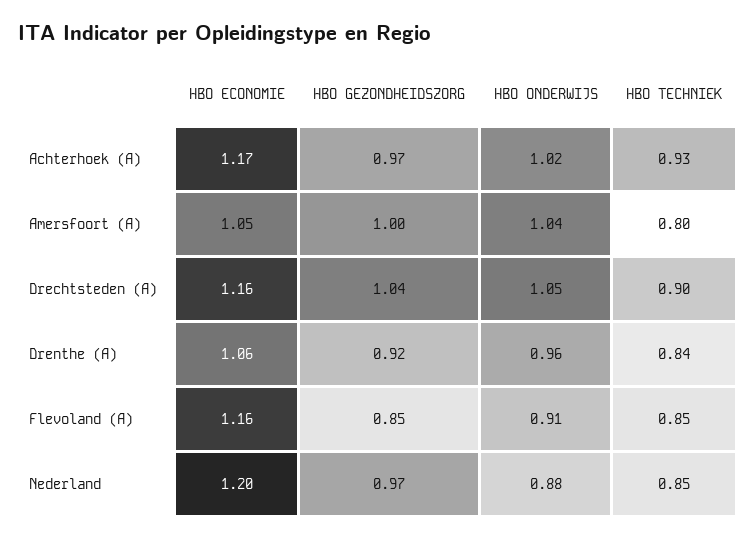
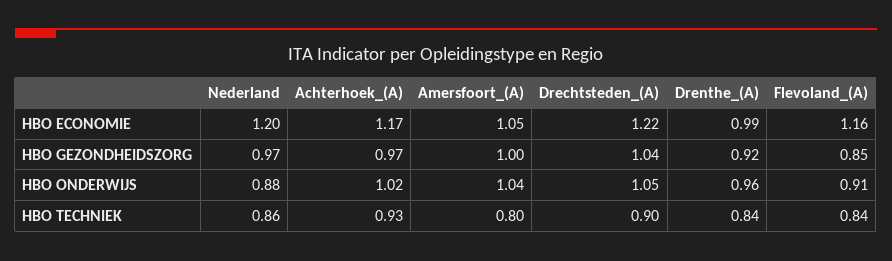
HBO ECONOMIE, Drechtsteden (A): 1.16 -> 1.22
HBO ECONOMIE, Drenthe (A): 1.06 -> 0.99
HBO TECHNIEK, Flevoland (A): 0.85 -> 0.84
HBO TECHNIEK, Nederland: 0.85 -> 0.86

